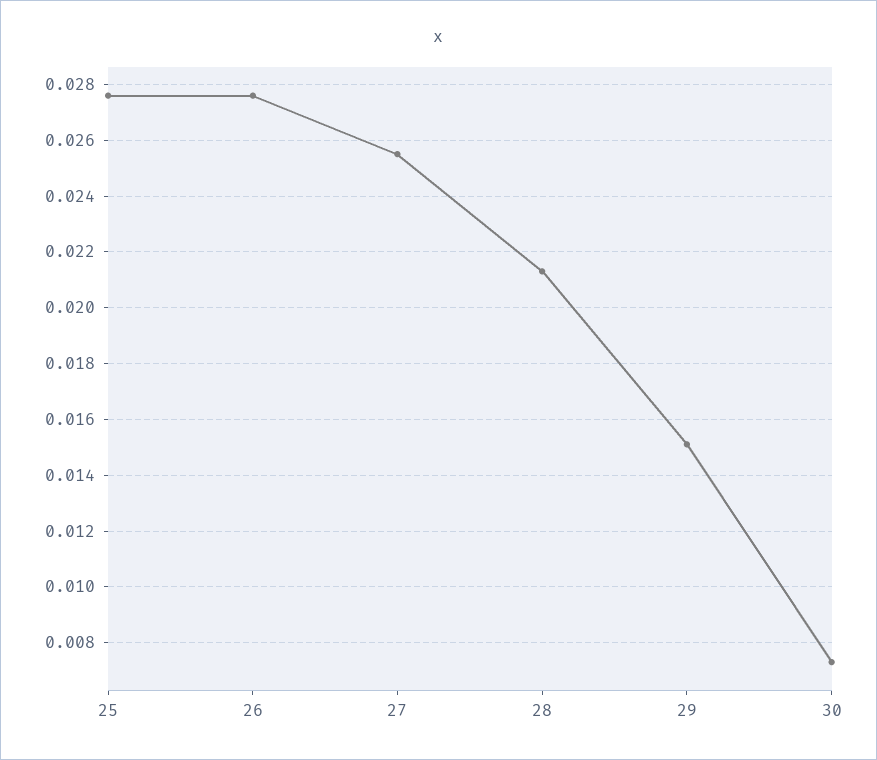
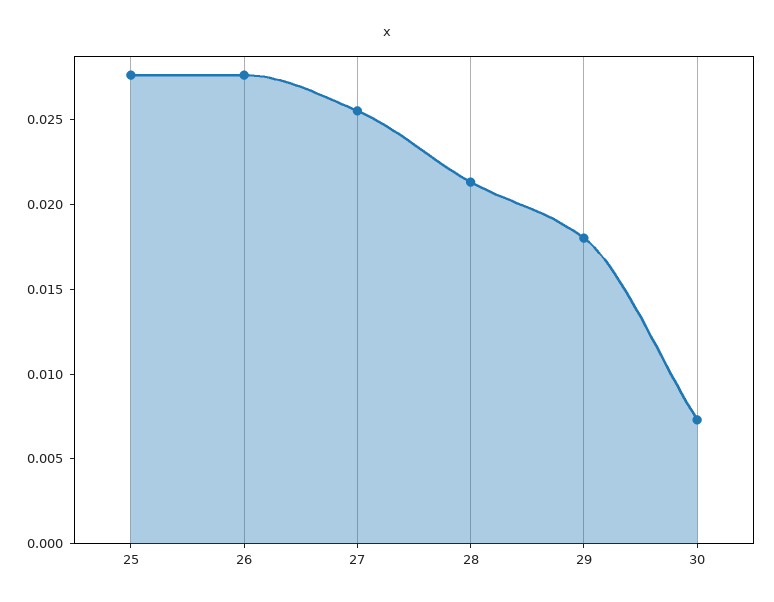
29: 0.015 -> 0.018

